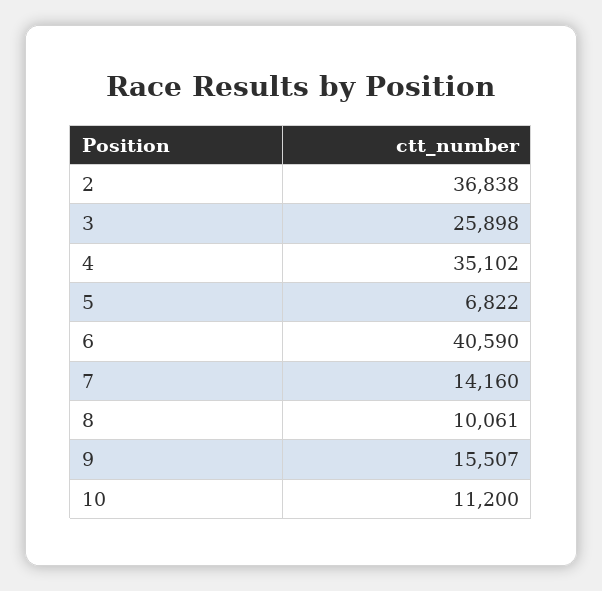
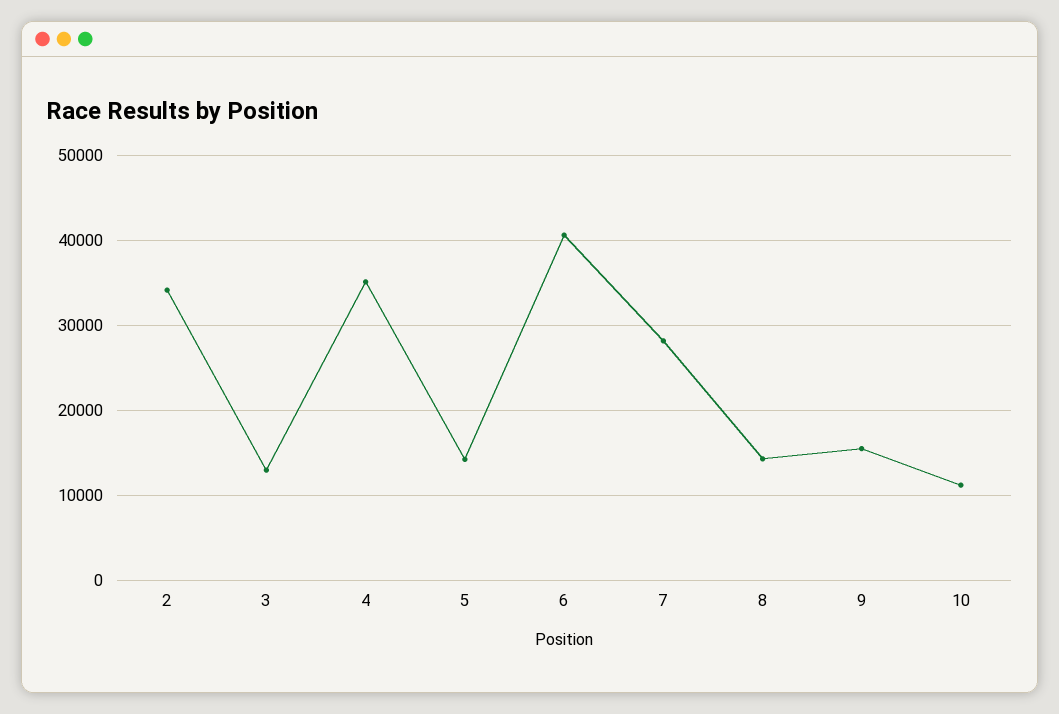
2: 36838 -> 34000
3: 25898 -> 13000
5: 6822 -> 14000
7: 14160 -> 28000
8: 10061 -> 14000

